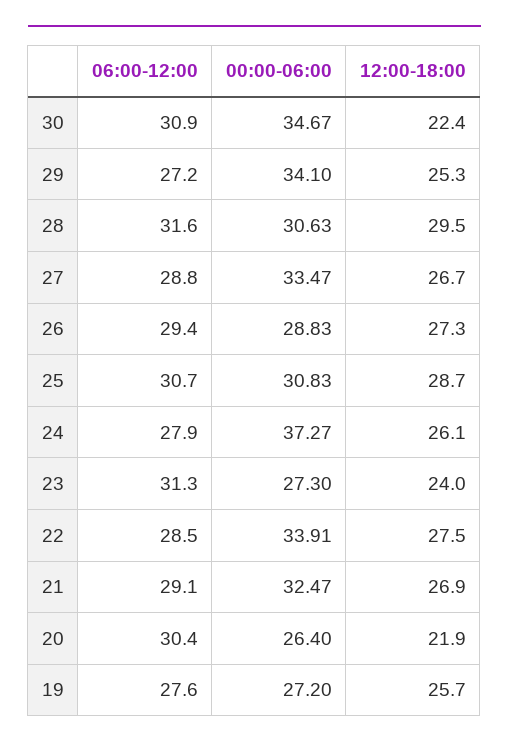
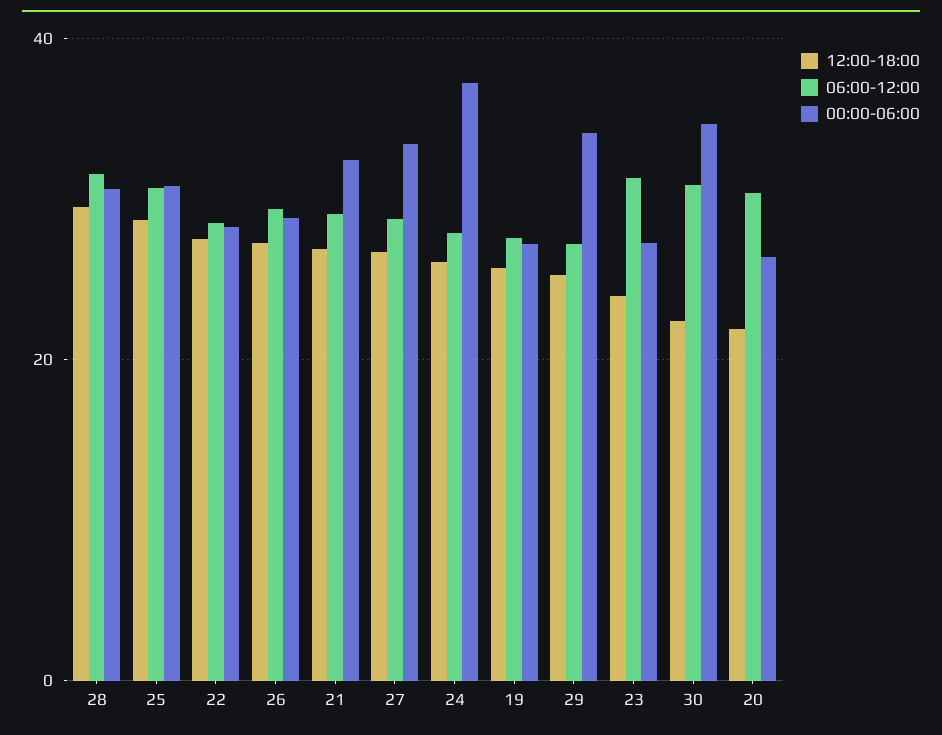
00:00-06:00, 22: 33.91 -> 28

